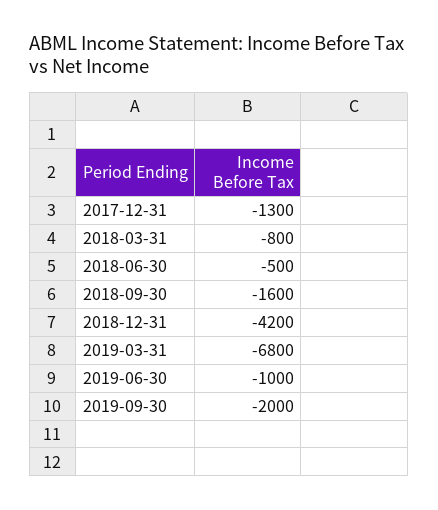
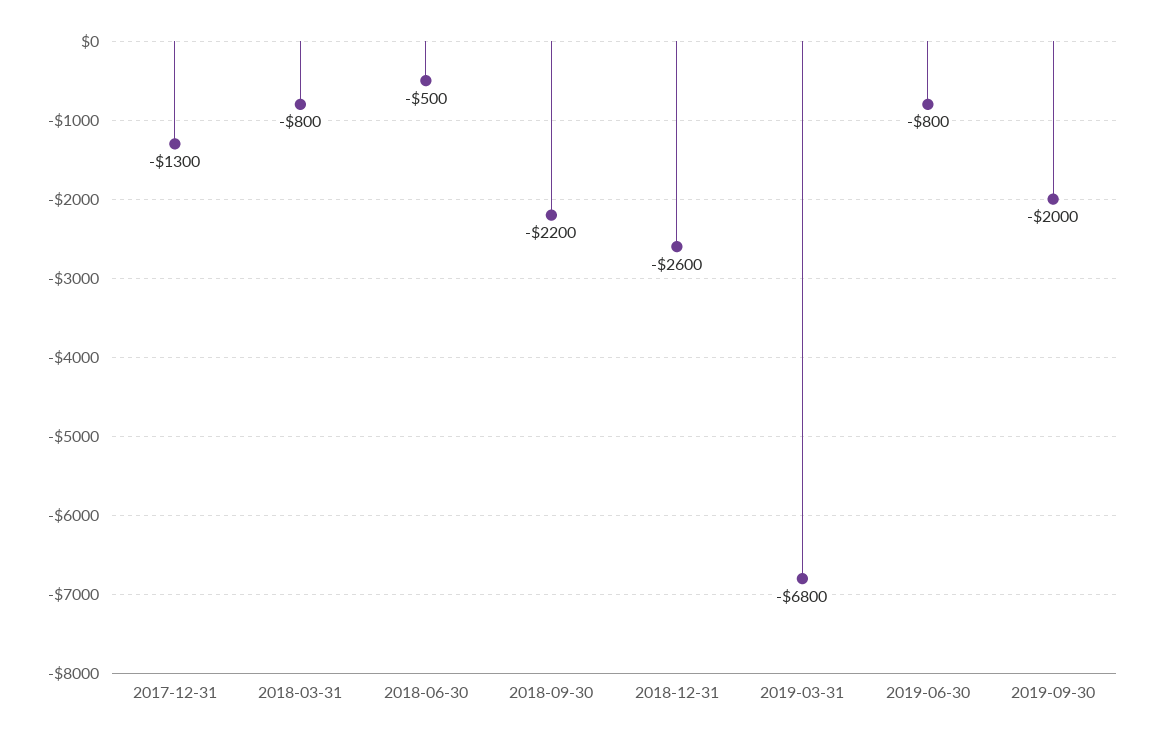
2018-09-30: -1600 -> -2200
2018-12-31: -4200 -> -2600
2019-06-30: -1000 -> -800

